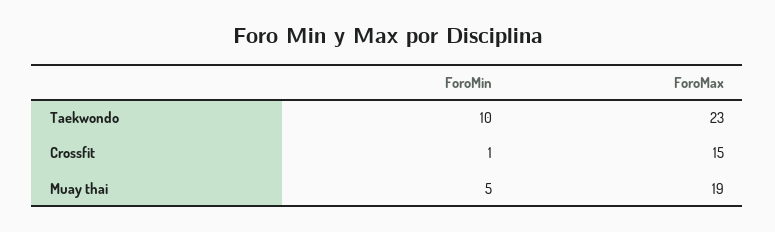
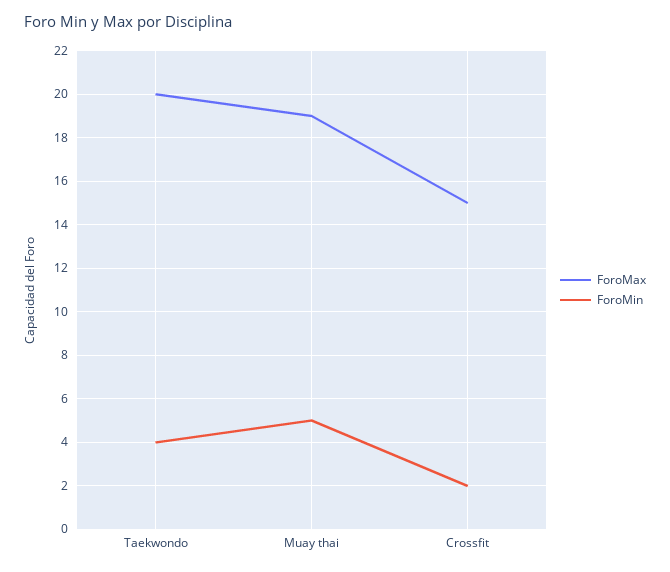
ForoMin, Taekwondo: 10 -> 4
ForoMax, Taekwondo: 23 -> 20
ForoMin, Crossfit: 1 -> 2

